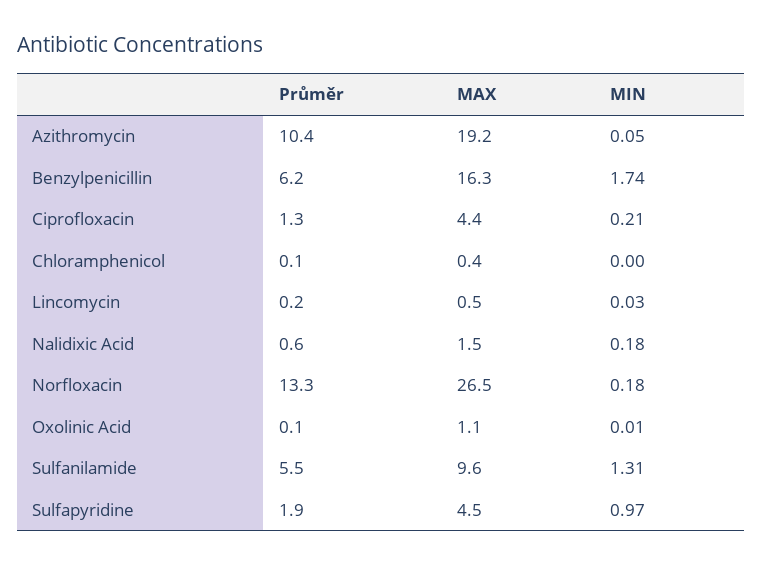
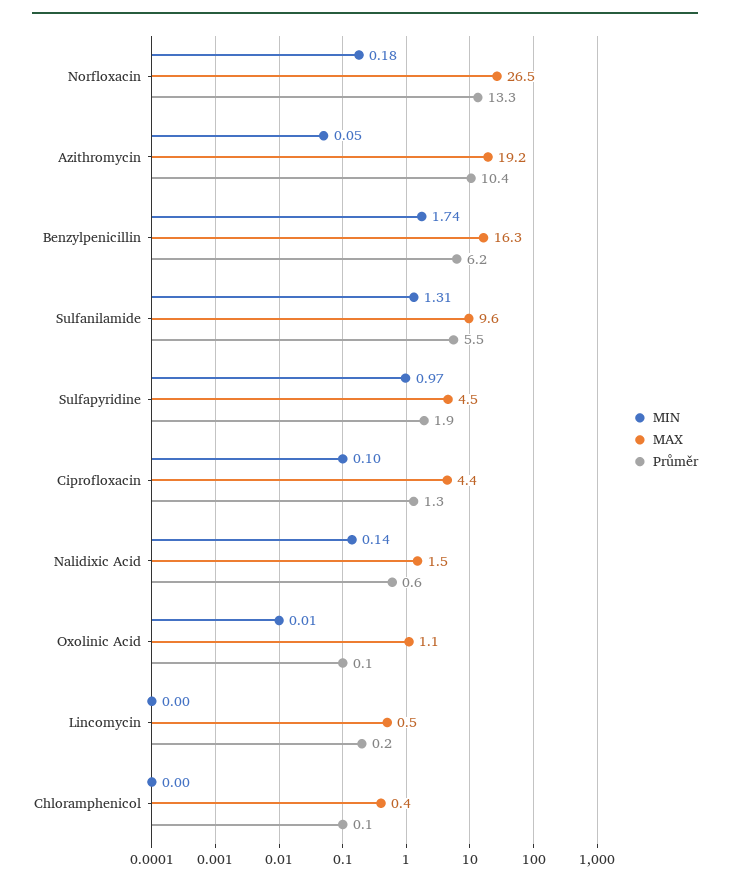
MIN, Ciprofloxacin: 0.21 -> 0.1
MIN, Lincomycin: 0.03 -> 0
MIN, Nalidixic Acid: 0.18 -> 0.14

